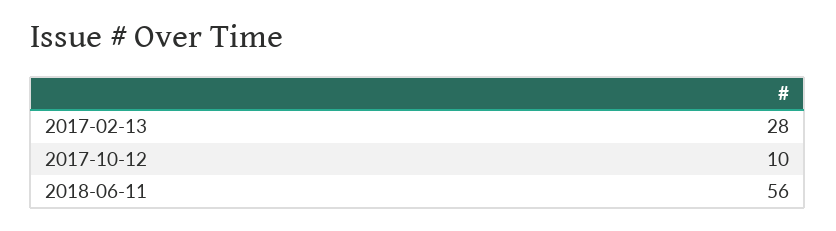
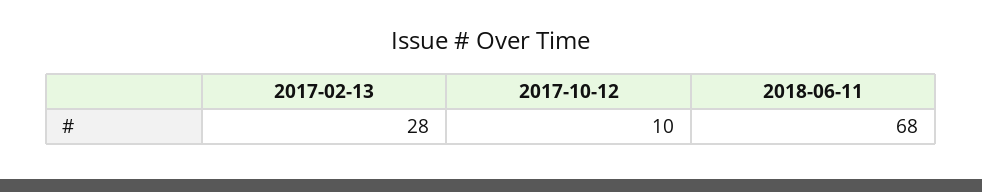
2018-06-11: 56 -> 68

